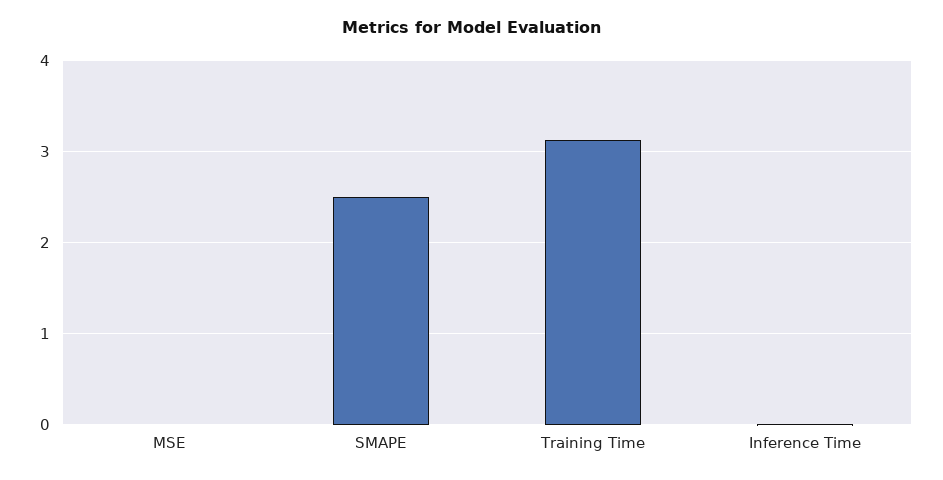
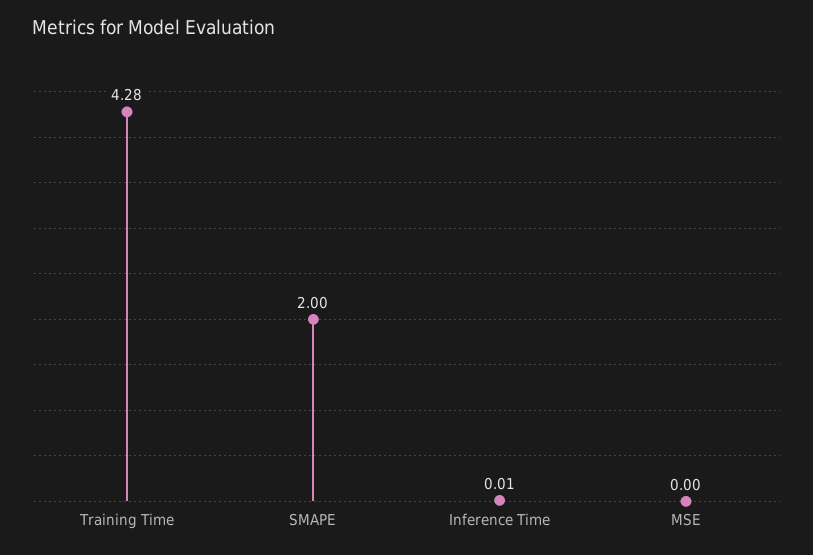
SMAPE: 2.5 -> 2
Training Time: 3.1 -> 4.28

